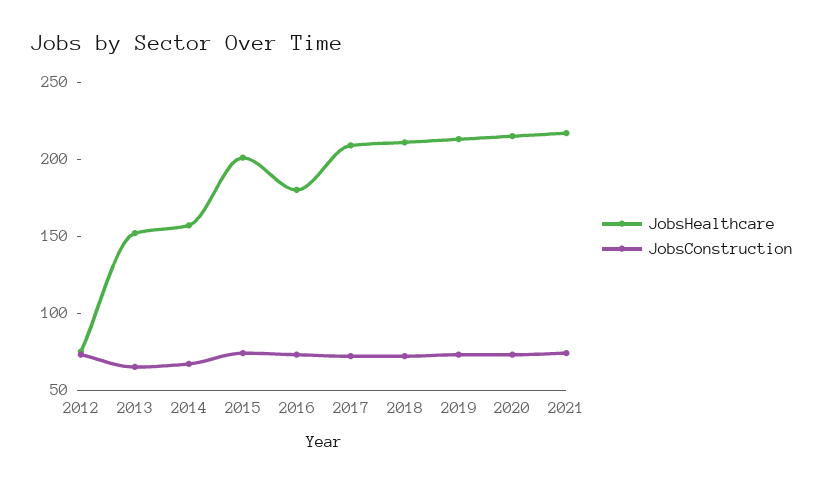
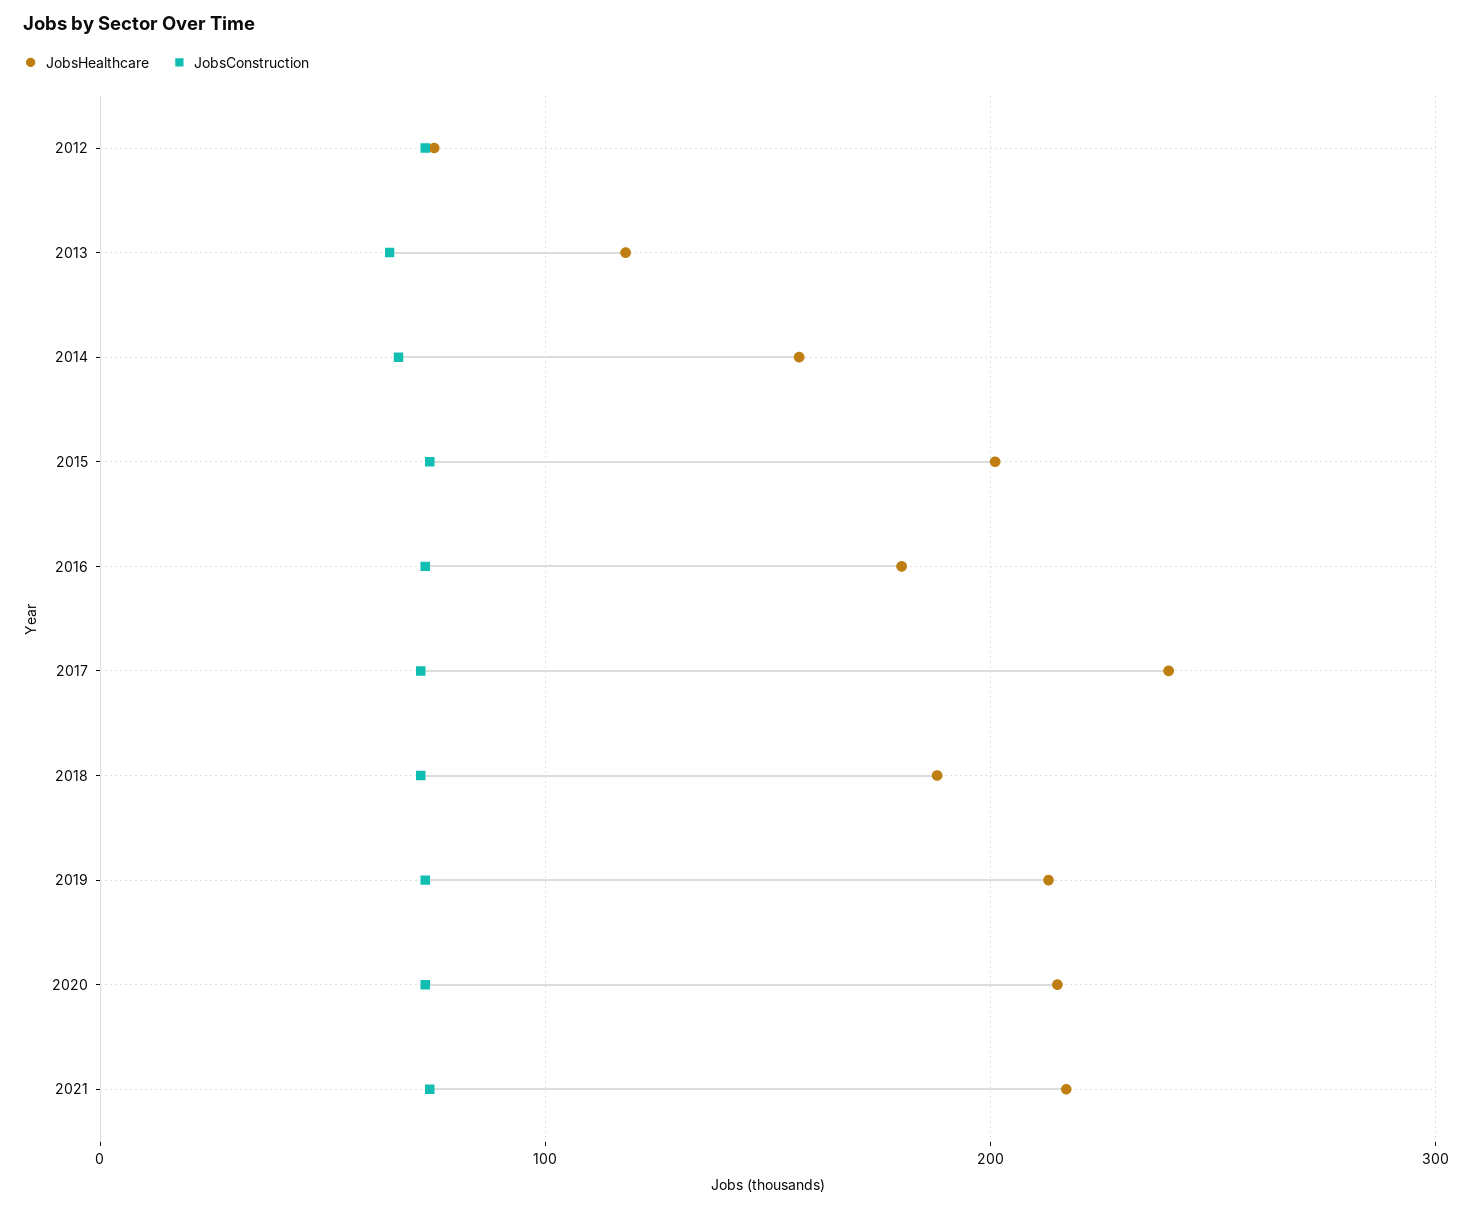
JobsHealthcare, 2013: 150 -> 120
JobsHealthcare, 2017: 210 -> 240
JobsHealthcare, 2018: 210 -> 190

